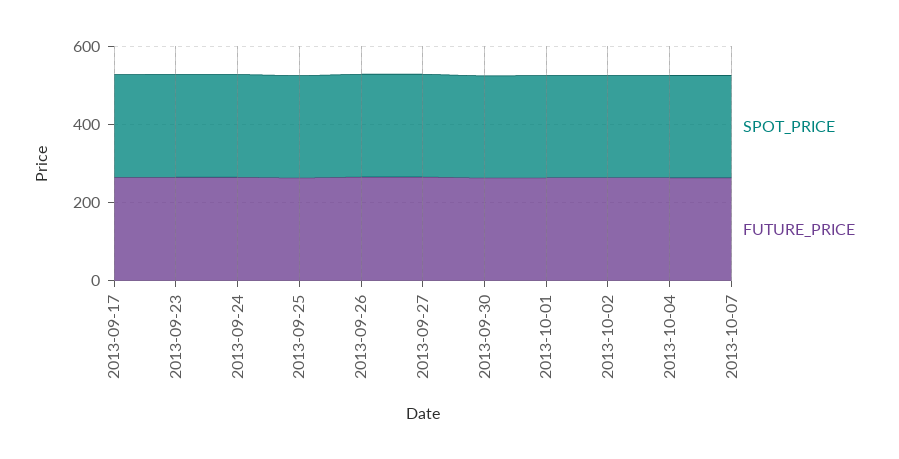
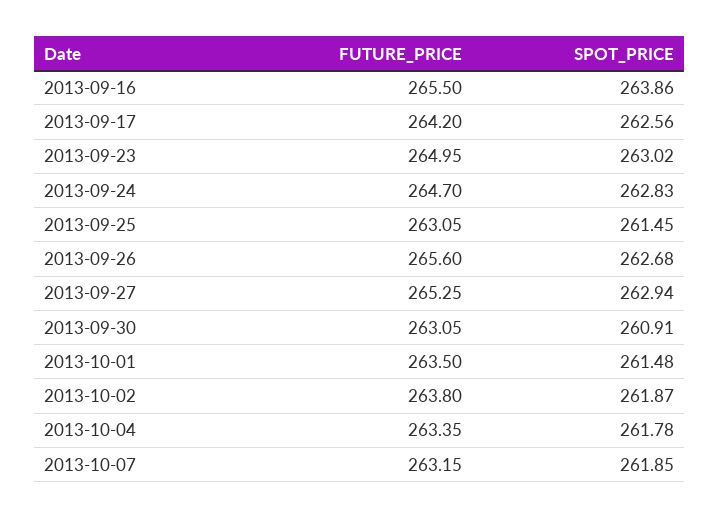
FUTURE_PRICE, 2013-09-16: none -> 265.5
SPOT_PRICE, 2013-09-16: none -> 263.86

